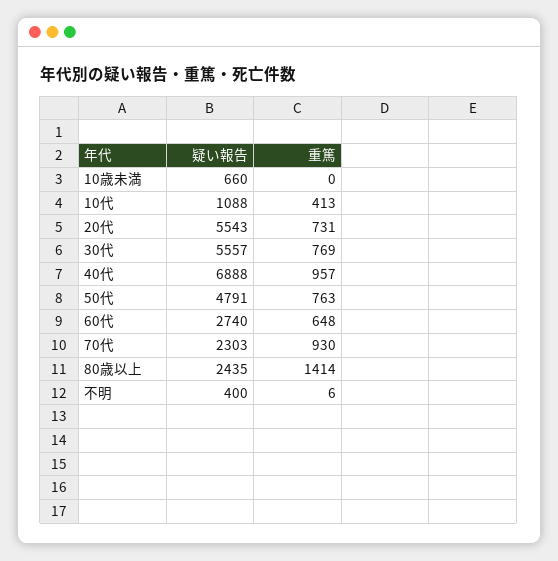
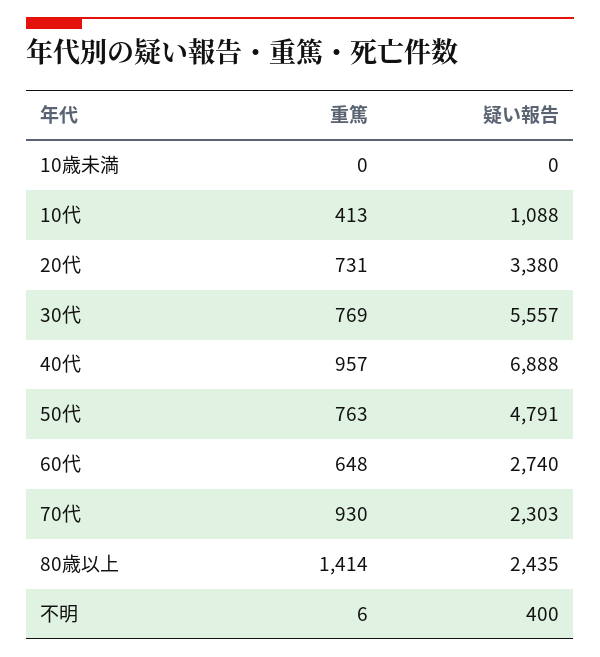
疑い報告, 10歳未満: 660 -> 0
疑い報告, 20代: 5543 -> 3380

